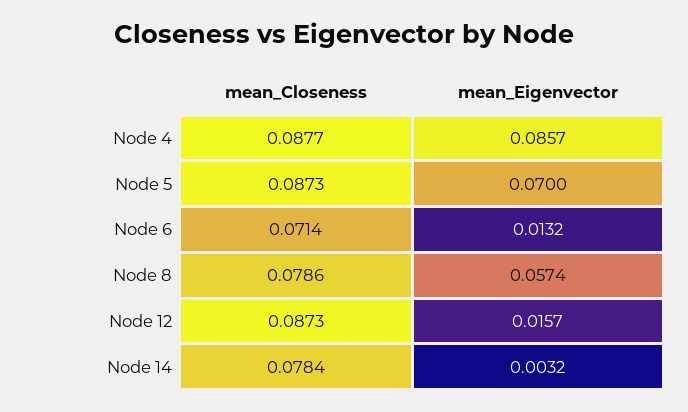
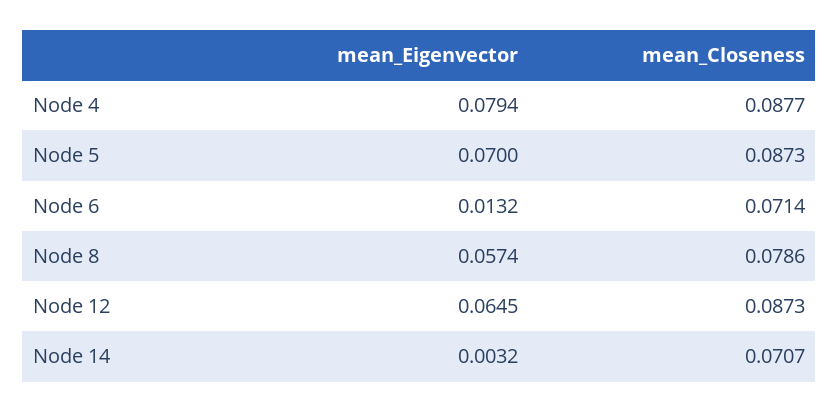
mean_Eigenvector, Node 4: 0.0857 -> 0.0794
mean_Eigenvector, Node 12: 0.0157 -> 0.0645
mean_Closeness, Node 14: 0.0784 -> 0.0707

